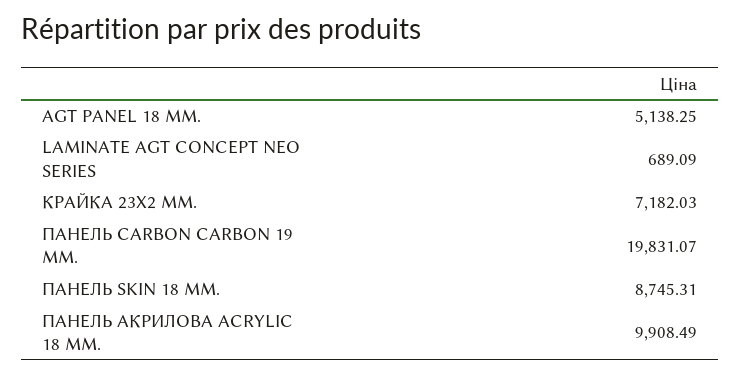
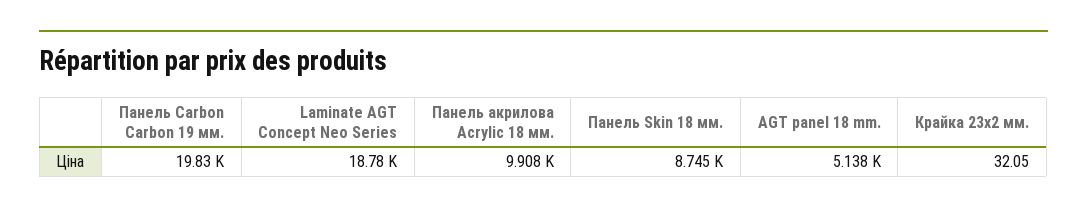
LAMINATE AGT CONCEPT NEO SERIES: 689.09 -> 18780
КРАЙКА 23X2 ММ.: 7182.03 -> 32.05

